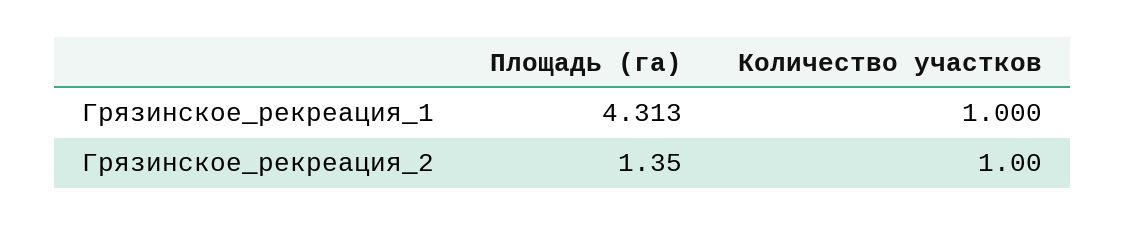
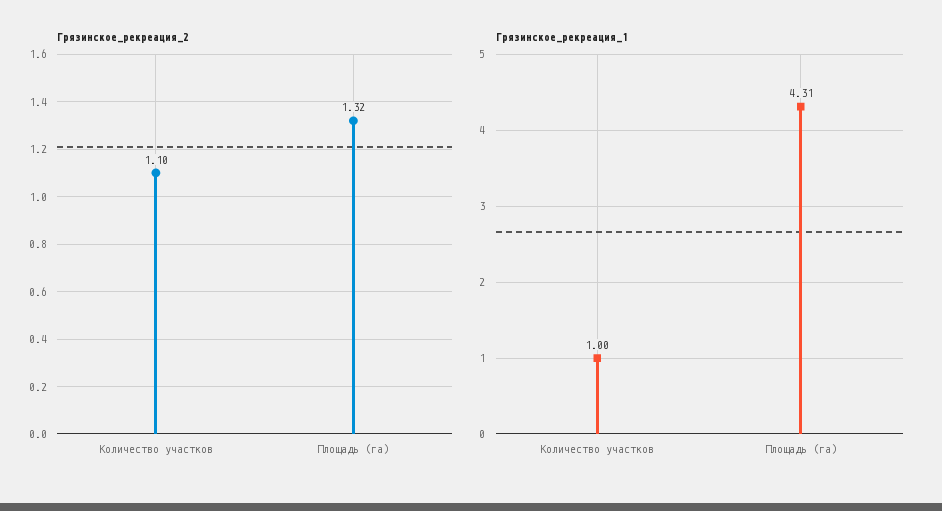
Грязинское_рекреация_2, Площадь (га): 1.35 -> 1.32
Грязинское_рекреация_2, Количество участков: 1 -> 1.1

